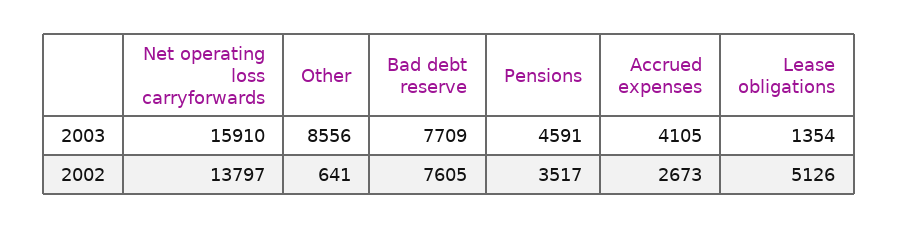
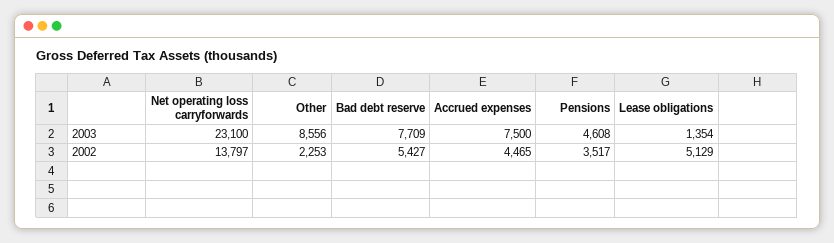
Net operating loss carryforwards, 2003: 15910 -> 23100
Pensions, 2003: 4591 -> 4608
Accrued expenses, 2003: 4105 -> 7500
Other, 2002: 641 -> 2253
Bad debt reserve, 2002: 7605 -> 5427
Accrued expenses, 2002: 2673 -> 4465
Lease obligations, 2002: 5126 -> 5129

